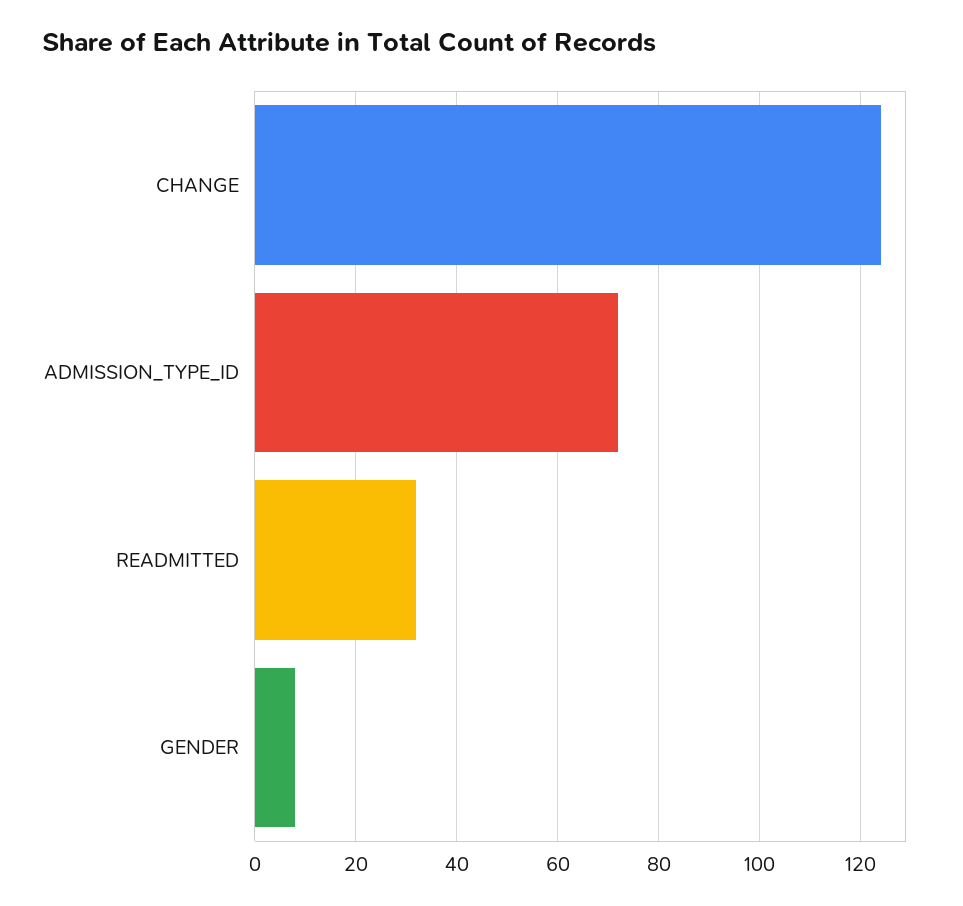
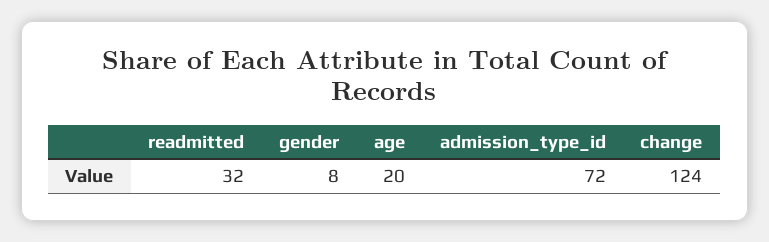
age: none -> 20

